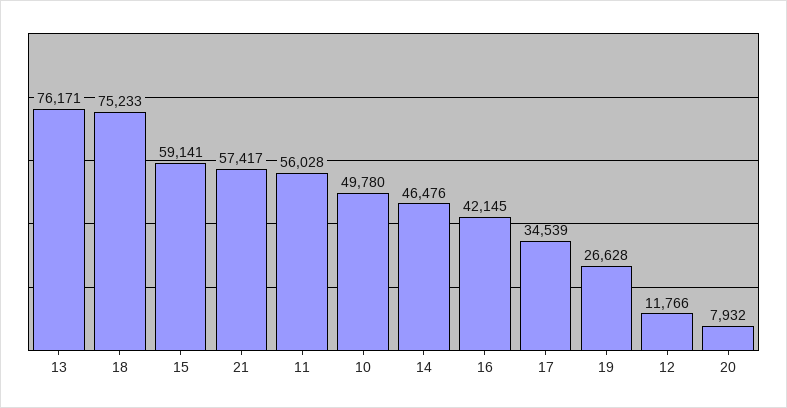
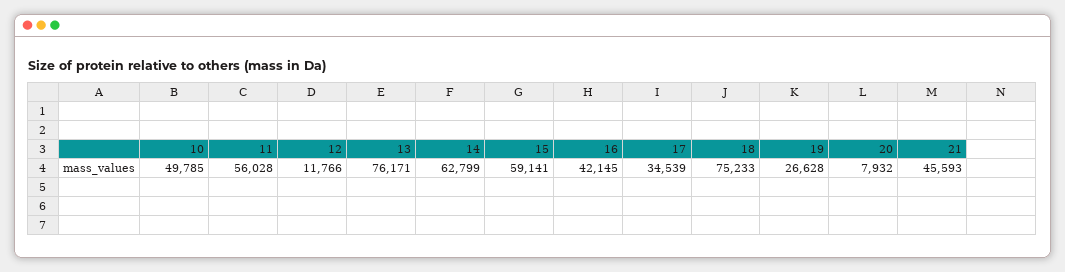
21: 57417 -> 45593
10: 49780 -> 49785
14: 46476 -> 62799

